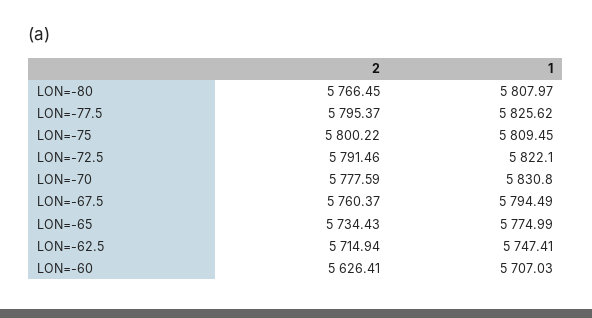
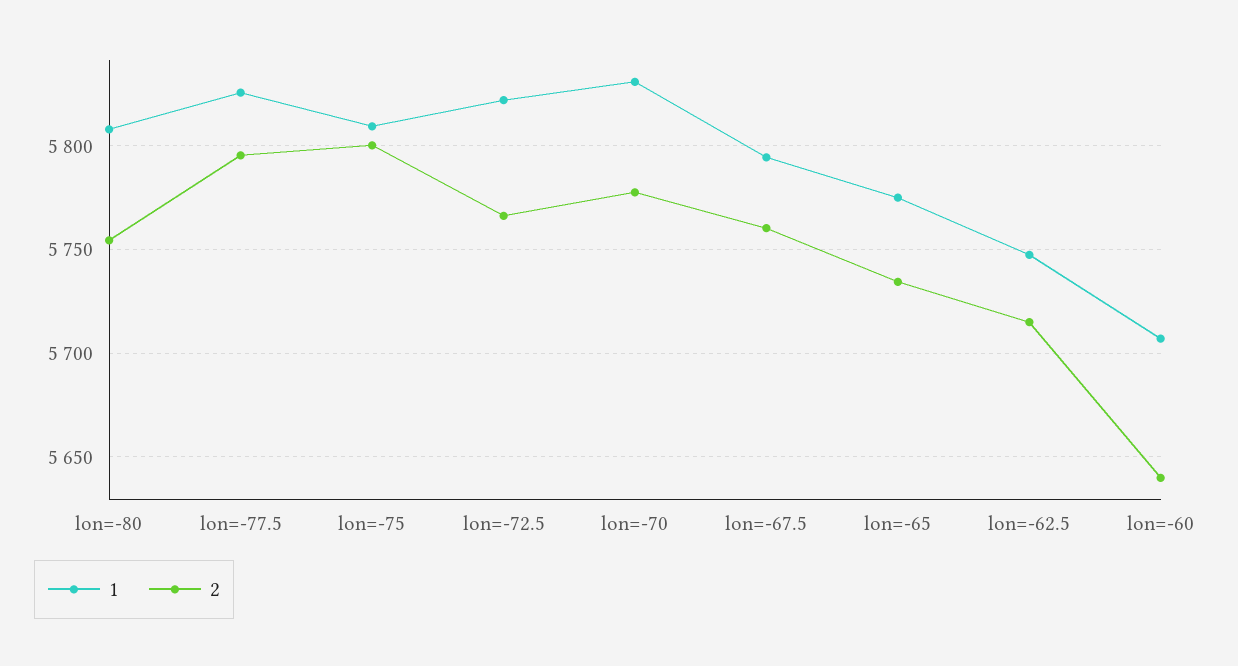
2, LON=-80: 5766.45 -> 5755
2, LON=-72.5: 5791.46 -> 5765
2, LON=-60: 5626.41 -> 5640

